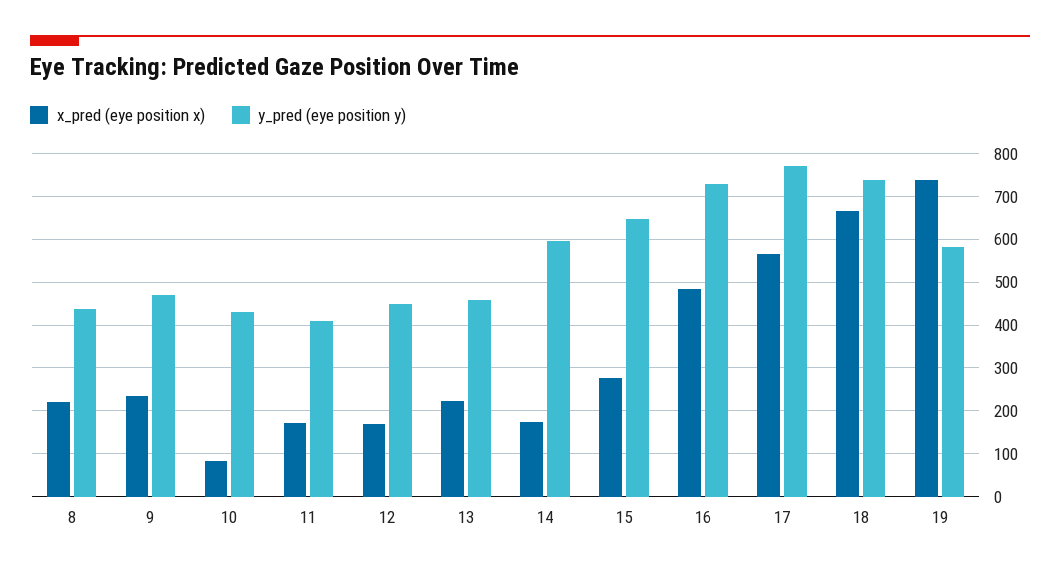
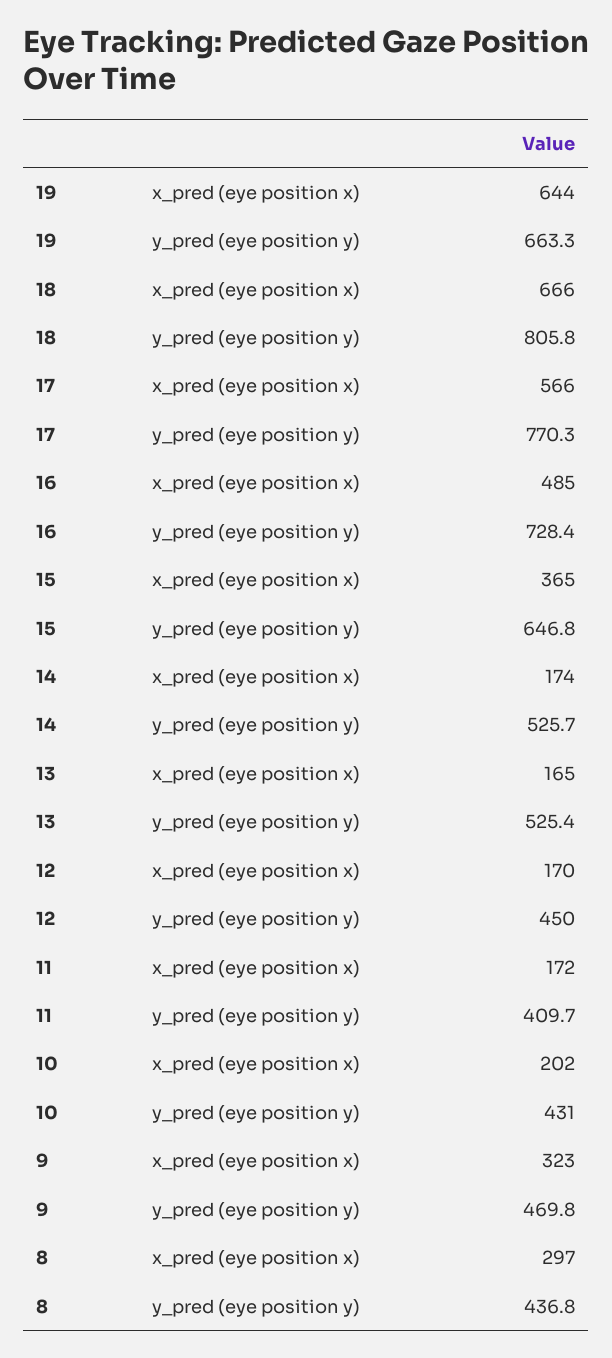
x_pred (eye position x), 8: 220 -> 297
x_pred (eye position x), 9: 240 -> 323
x_pred (eye position x), 10: 80 -> 202
x_pred (eye position x), 13: 220 -> 165
y_pred (eye position y), 13: 460 -> 525.4
y_pred (eye position y), 14: 600 -> 525.7
x_pred (eye position x), 15: 280 -> 365
y_pred (eye position y), 18: 740 -> 805.8
x_pred (eye position x), 19: 740 -> 644
y_pred (eye position y), 19: 580 -> 663.3

